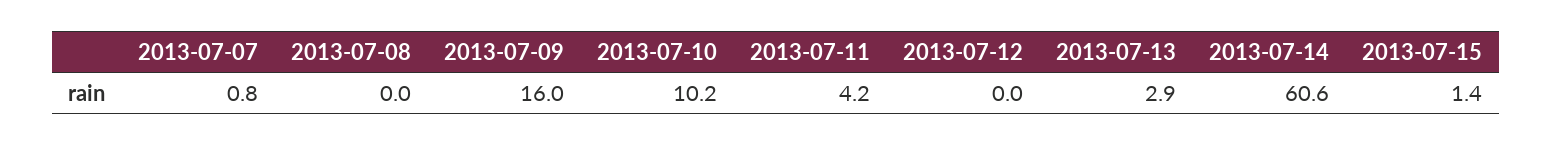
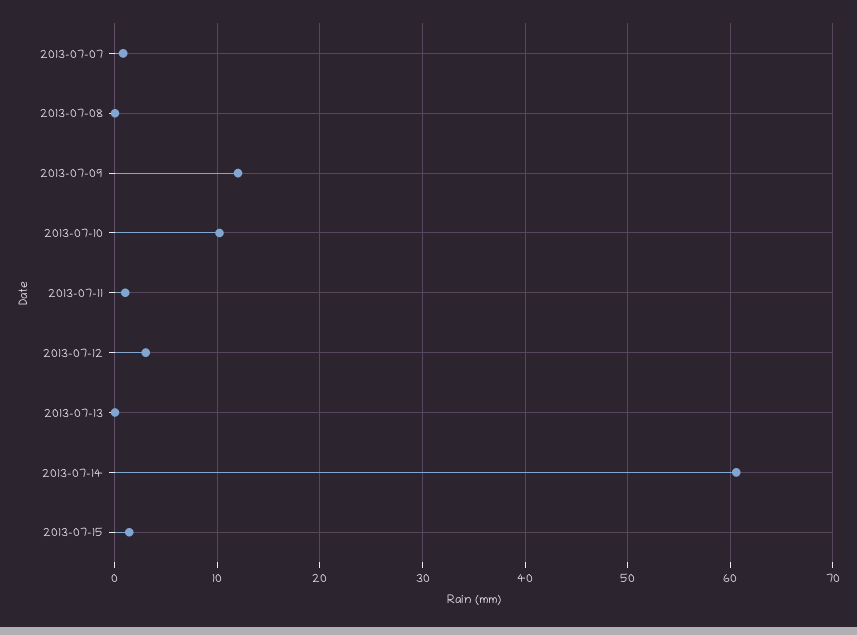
2013-07-09: 16 -> 12
2013-07-11: 4.2 -> 1
2013-07-12: 0 -> 3
2013-07-13: 2.9 -> 0

